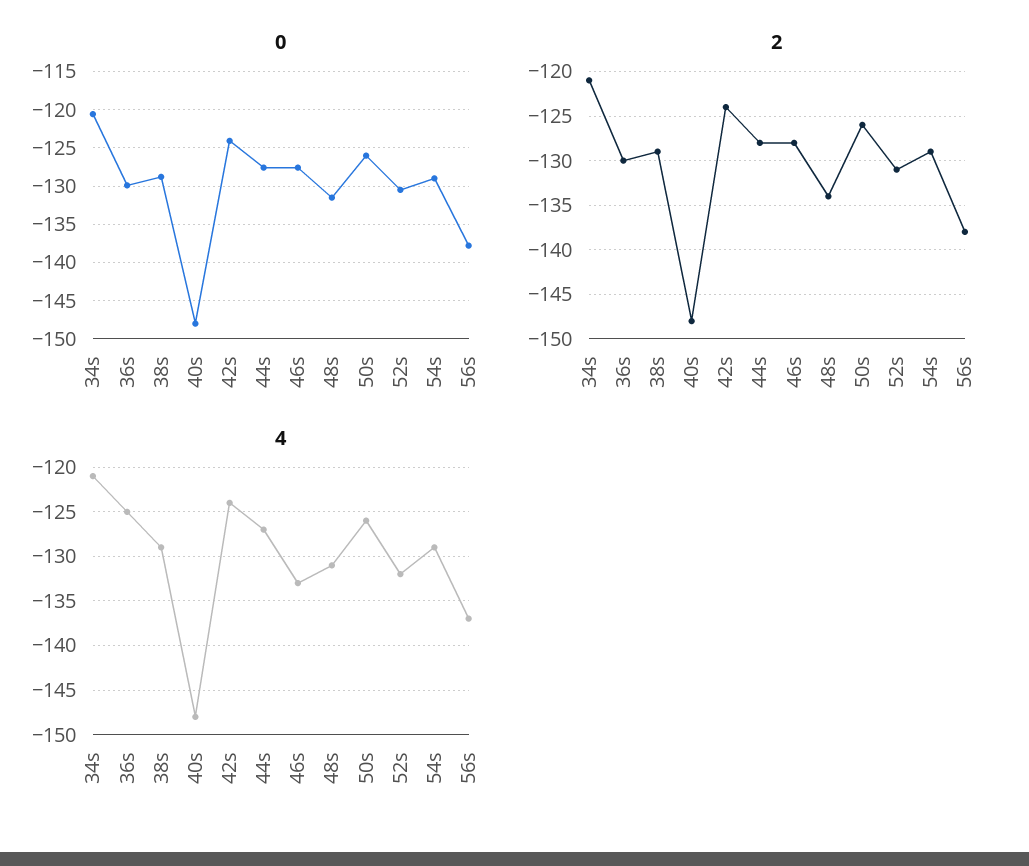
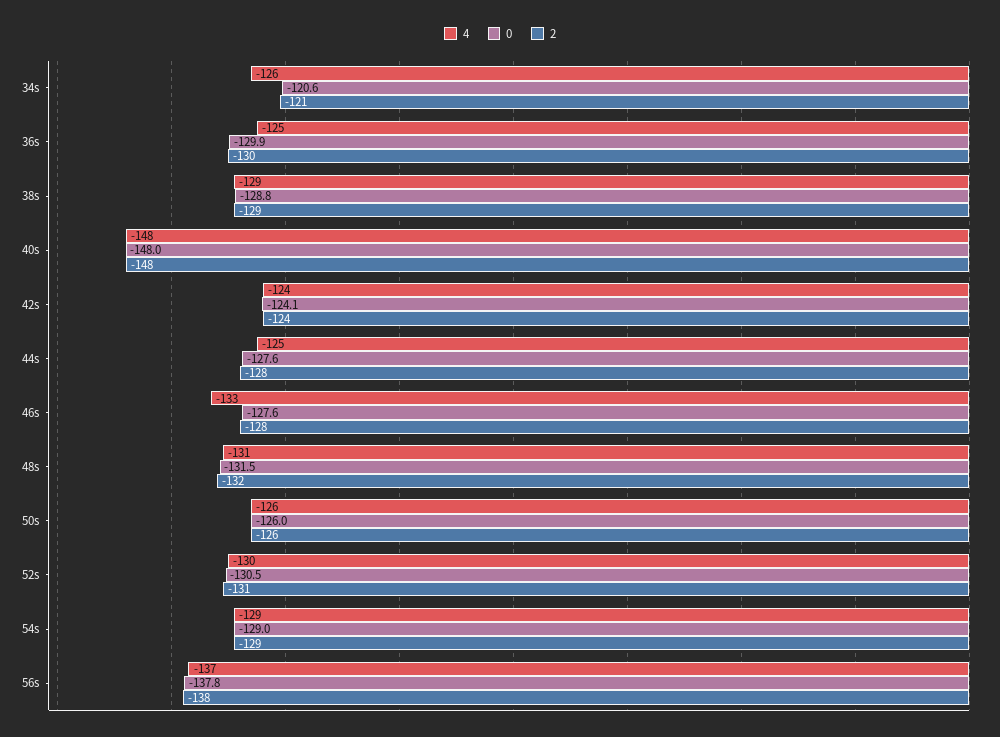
2, 48s: -134 -> -132
4, 34s: -121 -> -126
4, 44s: -127 -> -125
4, 52s: -132 -> -130

